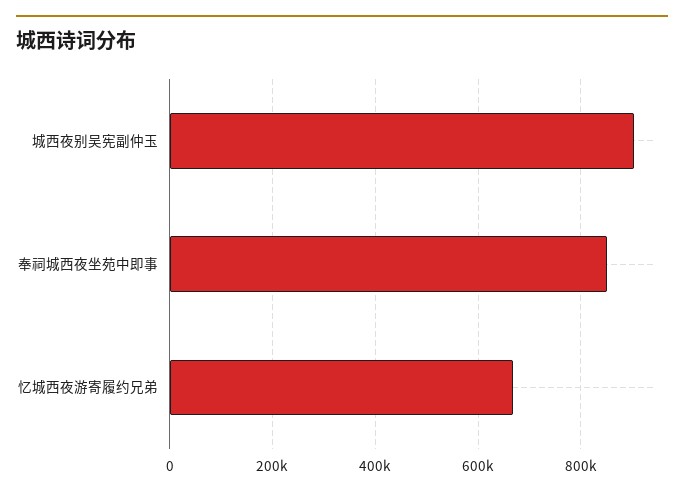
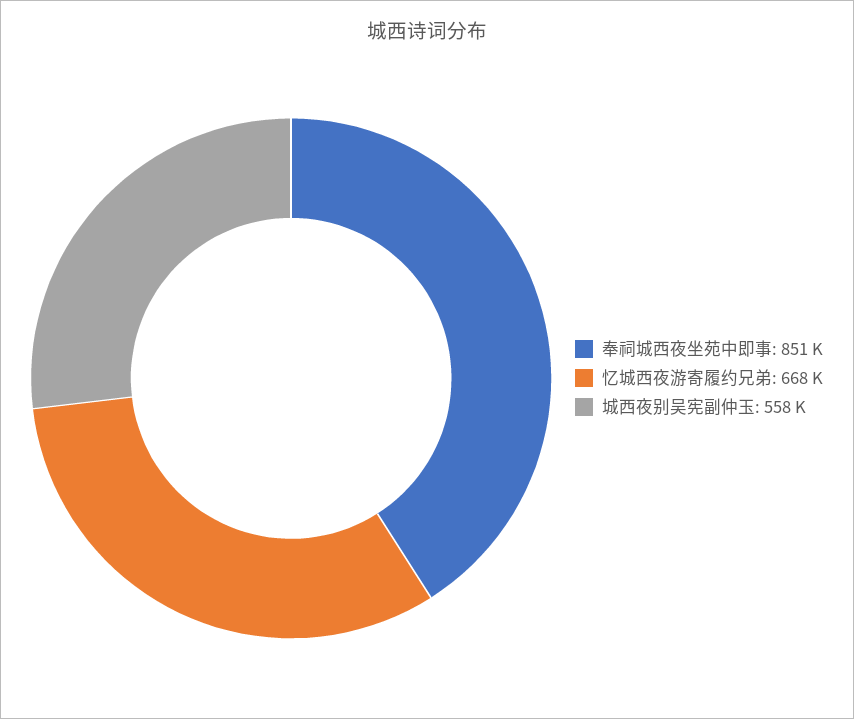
城西夜别吴宪副仲玉: 900000 -> 558000

